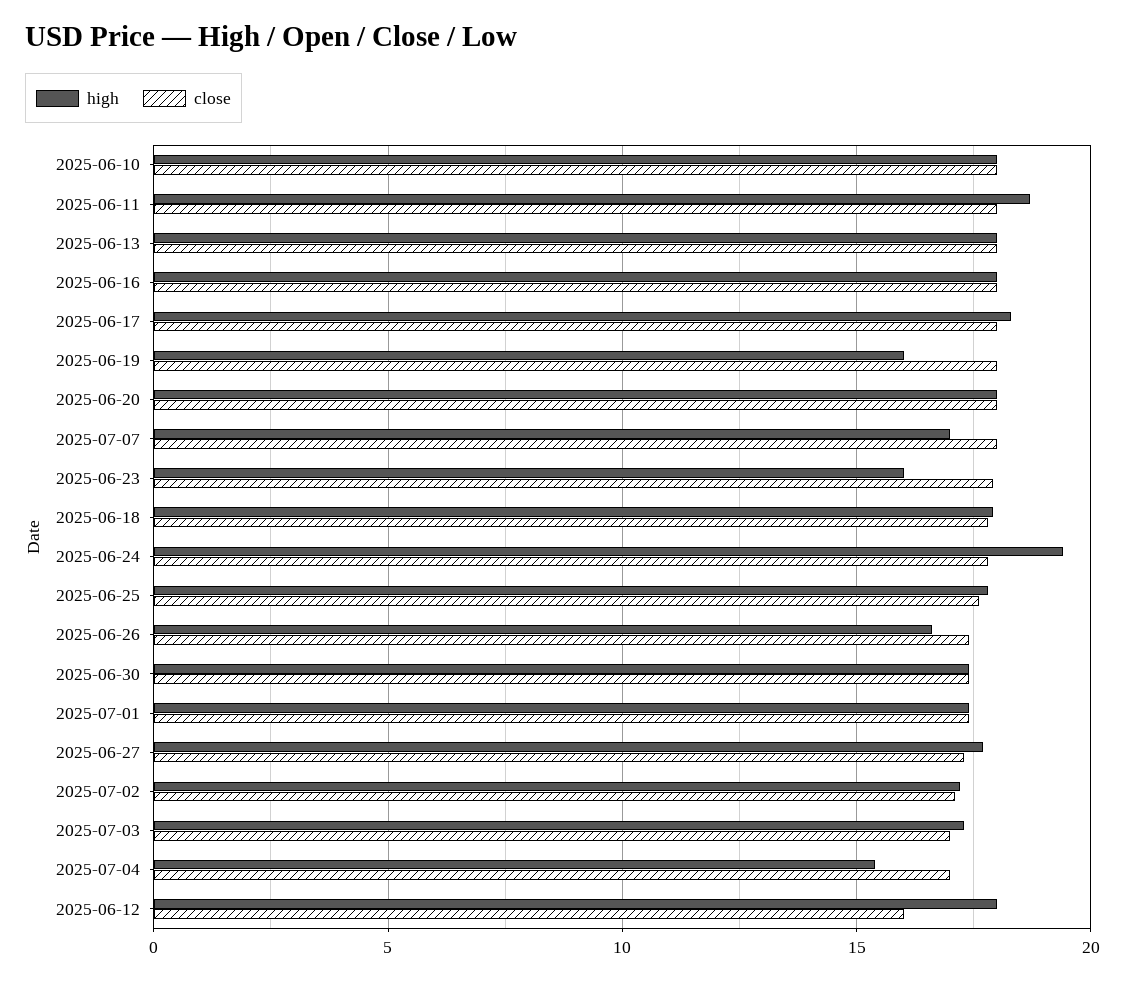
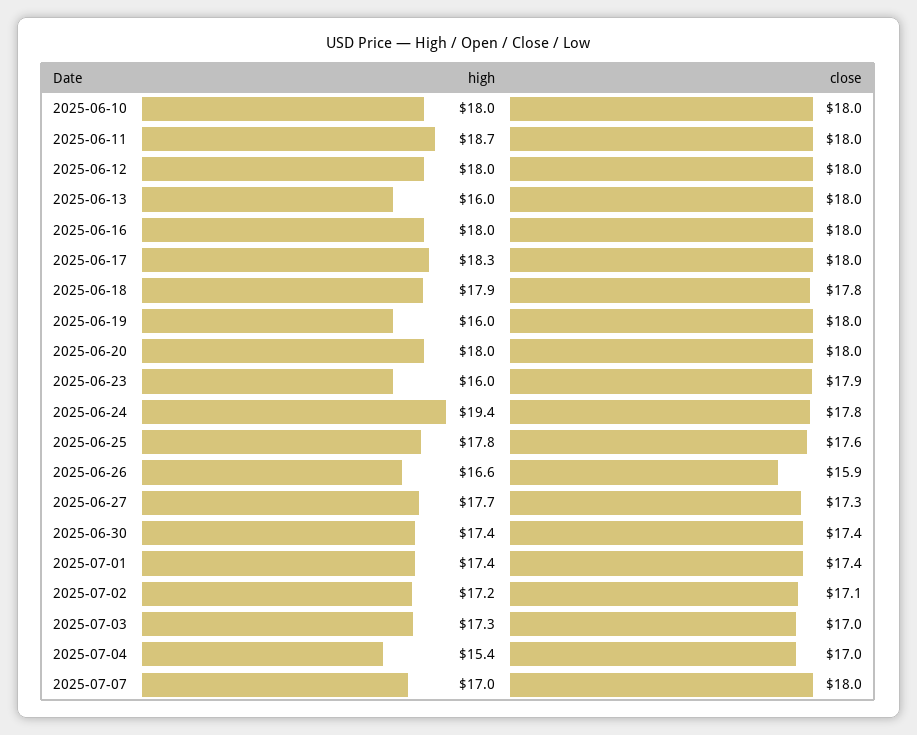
high, 2025-06-13: 18 -> 16
close, 2025-06-26: 17.5 -> 15.9
close, 2025-06-12: 16 -> 18

